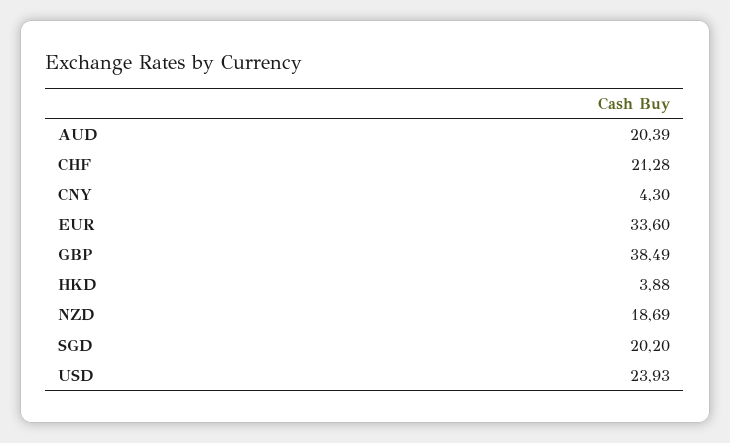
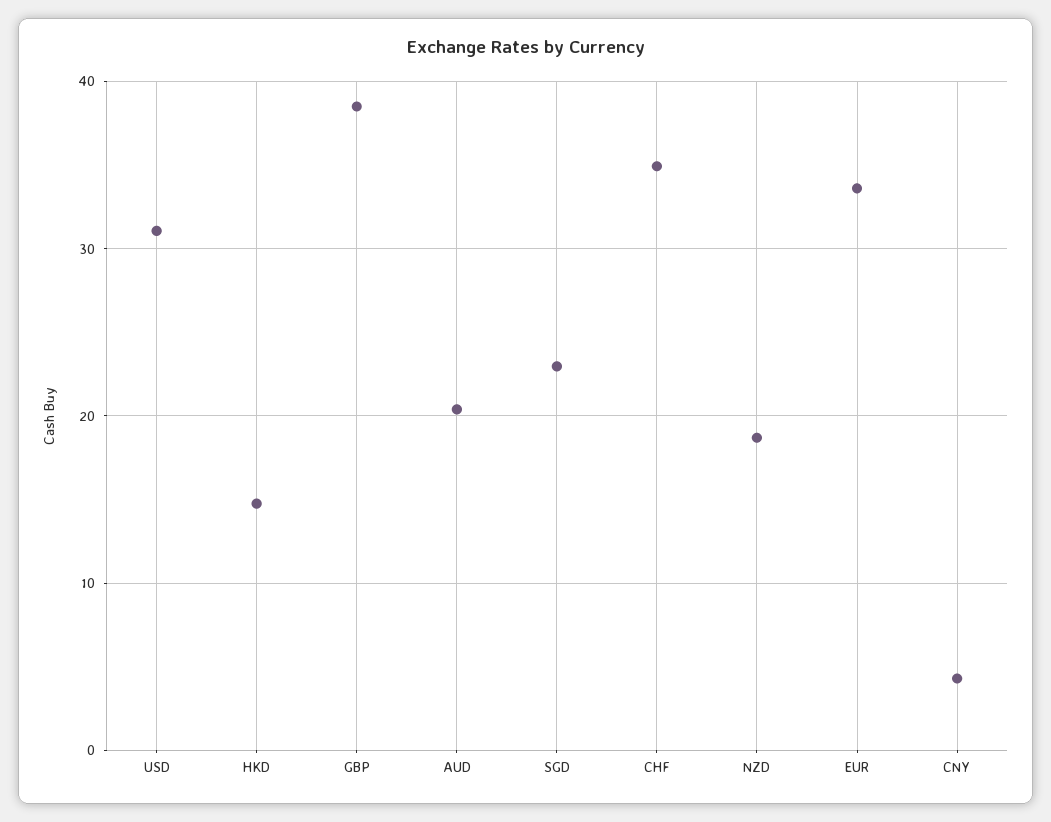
CHF: 21.28 -> 35
HKD: 3.88 -> 15
SGD: 20.2 -> 23
USD: 23.93 -> 31

